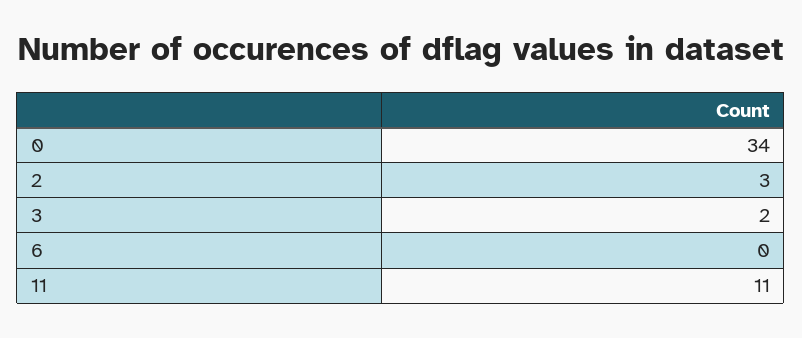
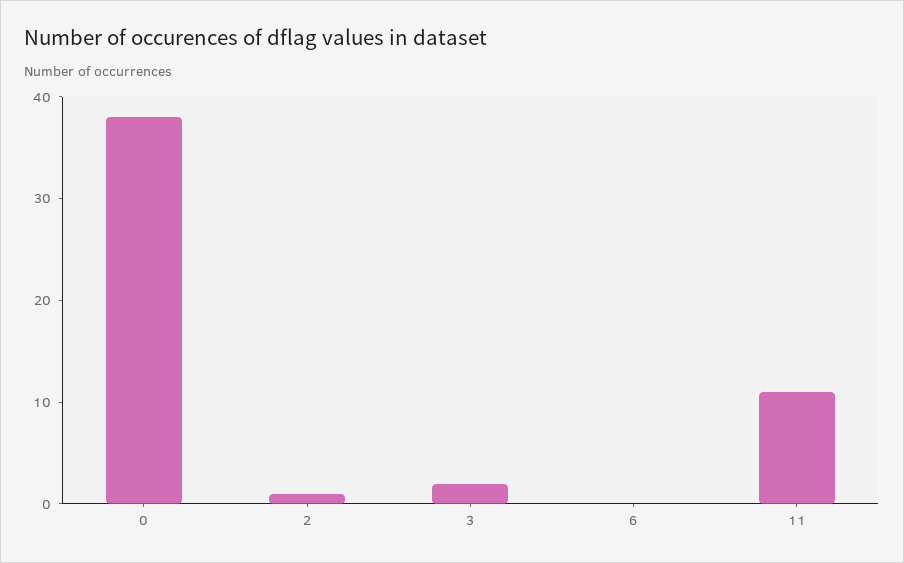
0: 34 -> 38
2: 3 -> 1

